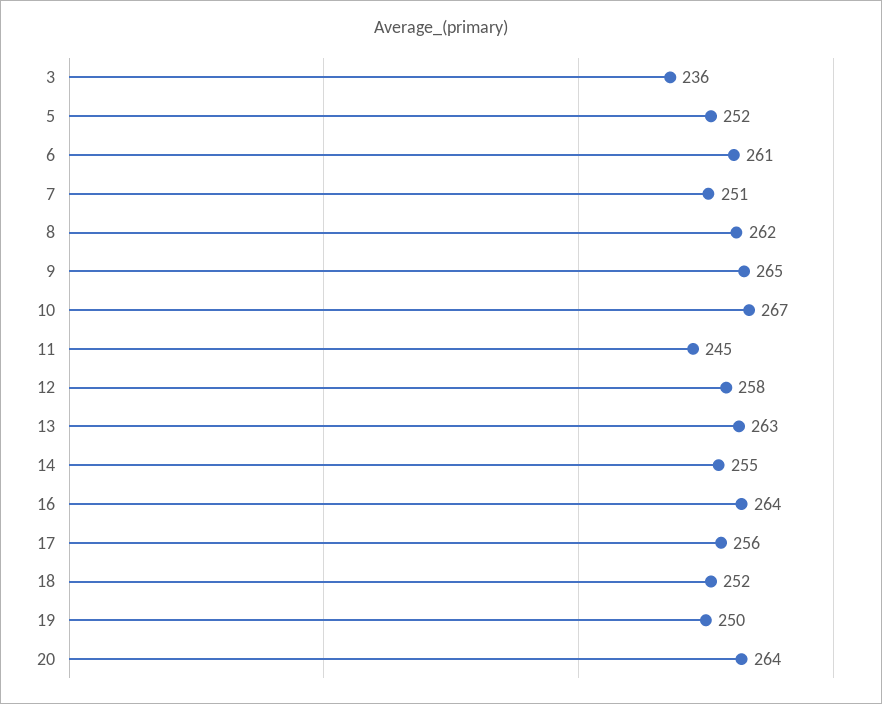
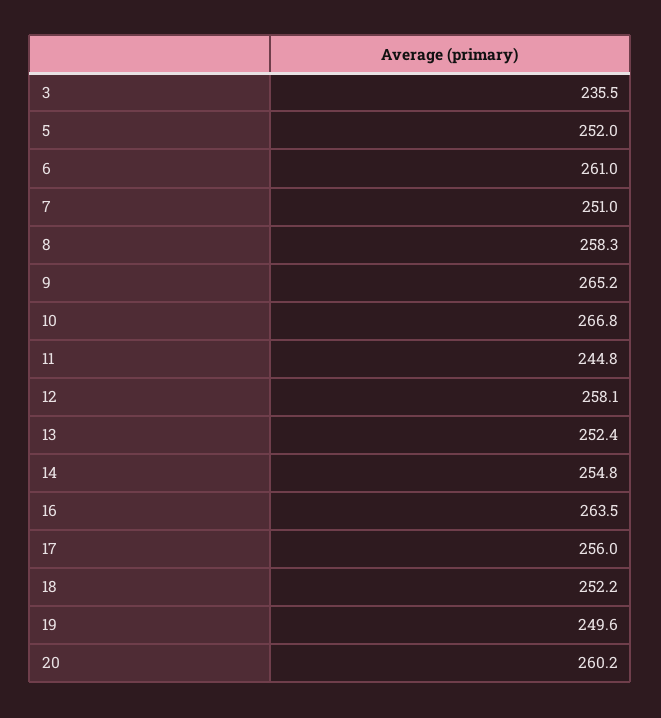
8: 262 -> 258.3
13: 263 -> 252.4
20: 264 -> 260.2

